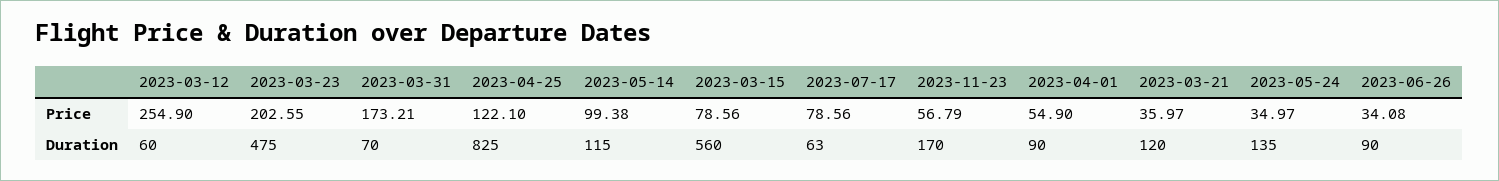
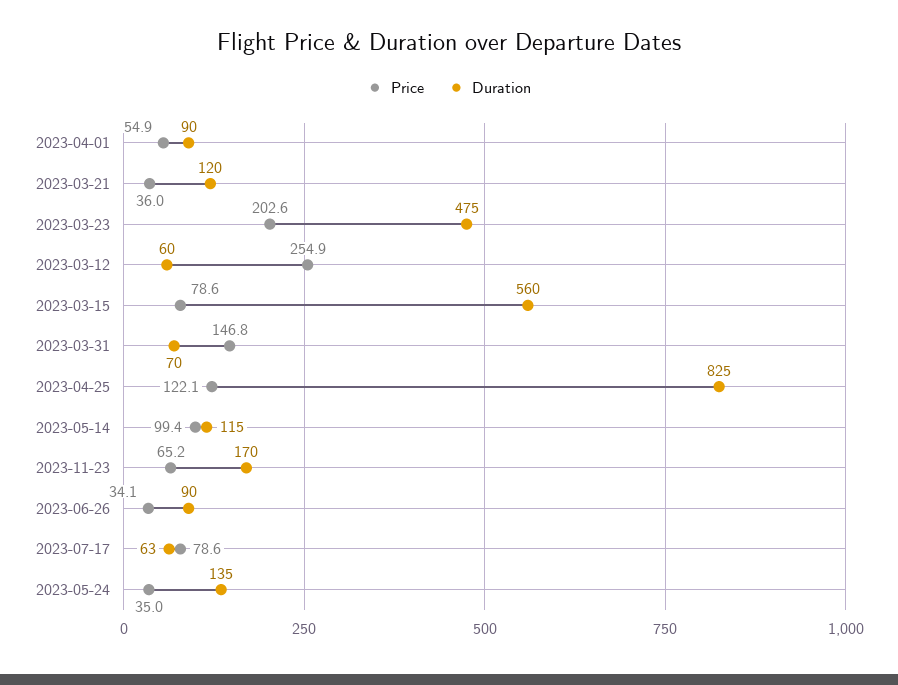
Price, 2023-03-31: 173.21 -> 146.8
Price, 2023-11-23: 56.79 -> 65.2

